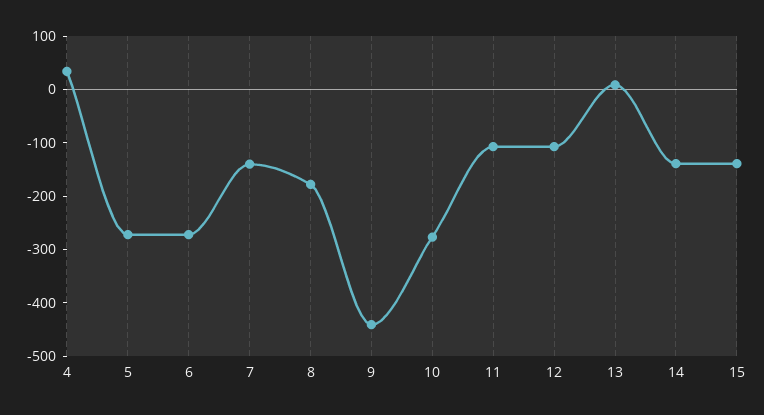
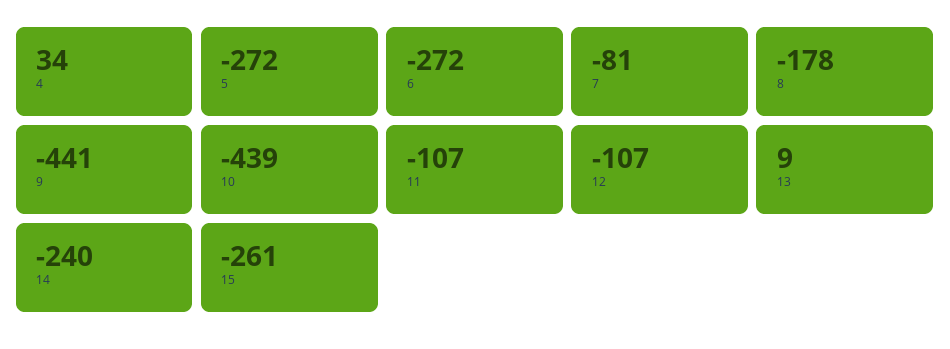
7: -140 -> -81
10: -280 -> -439
14: -140 -> -240
15: -140 -> -261

